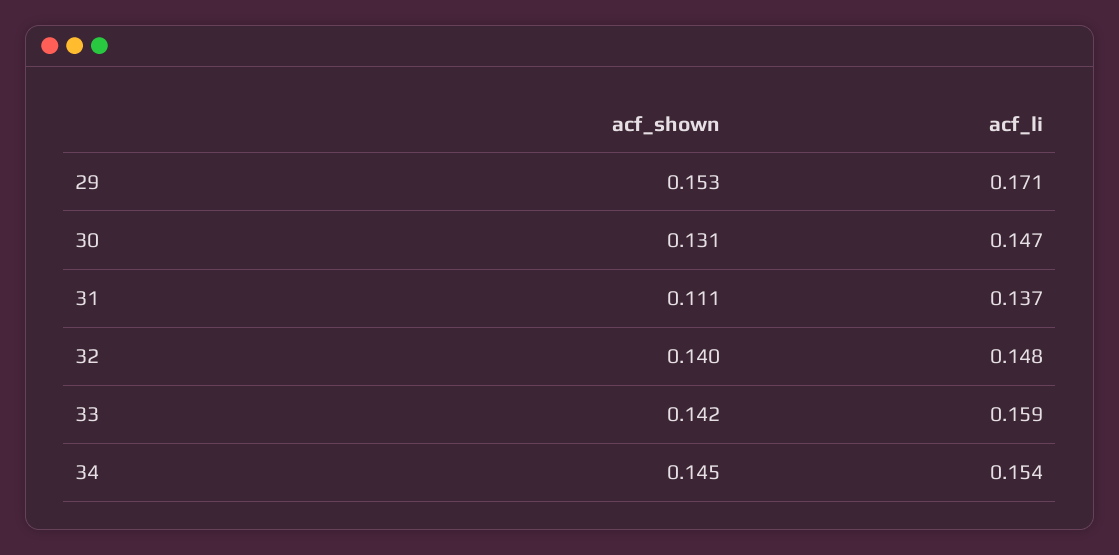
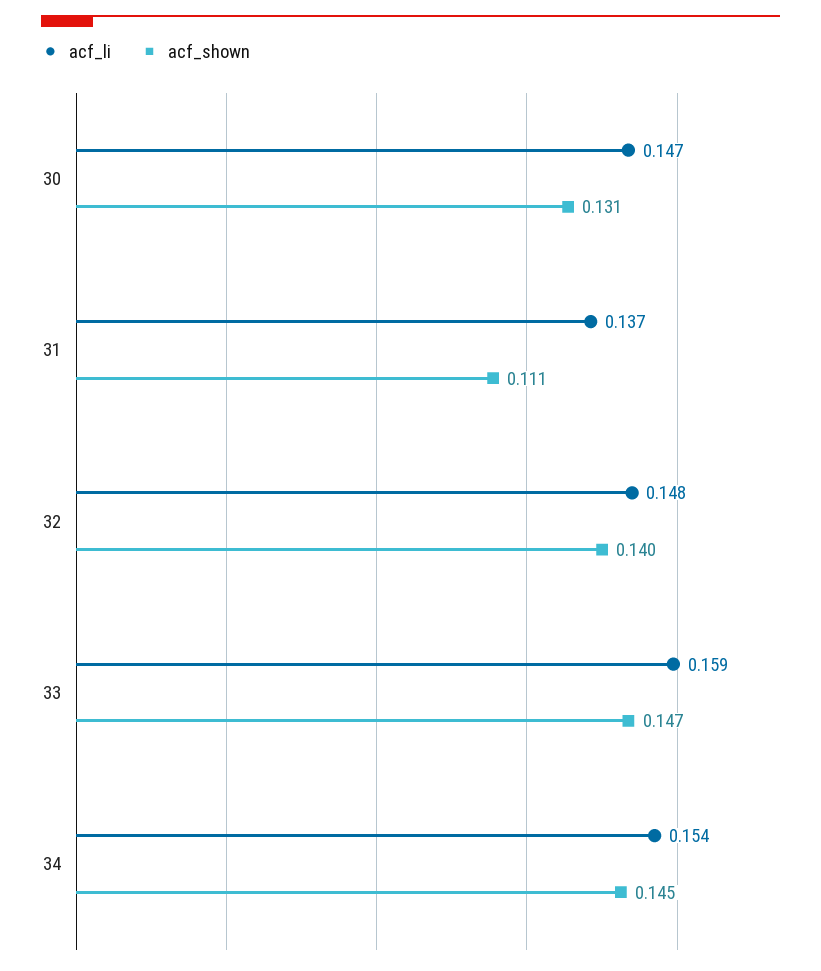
acf_shown, 29: 0.153 -> none
acf_li, 29: 0.171 -> none
acf_shown, 33: 0.142 -> 0.147

